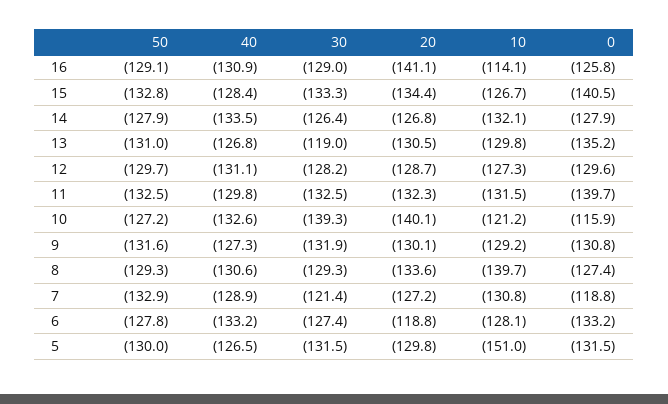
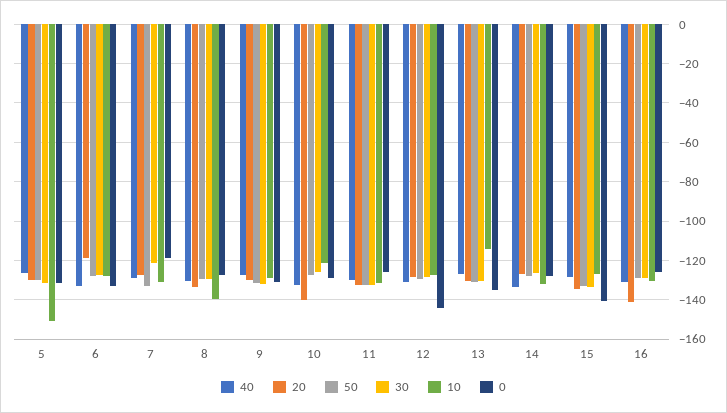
10, 16: -114.1 -> -130
30, 13: -119 -> -130
10, 13: -129.8 -> -115
0, 12: -129.6 -> -145
0, 11: -139.7 -> -125
30, 10: -139.3 -> -125
0, 10: -115.9 -> -130

